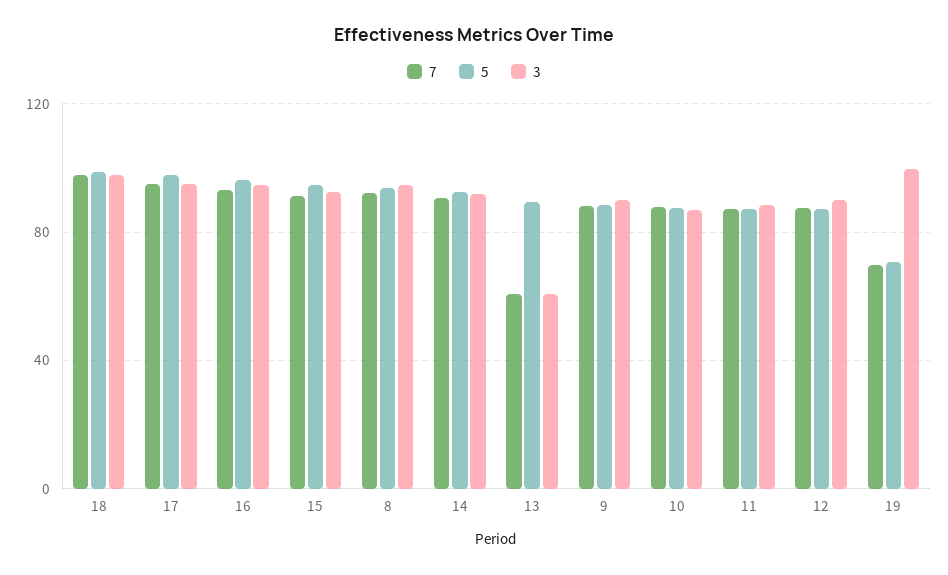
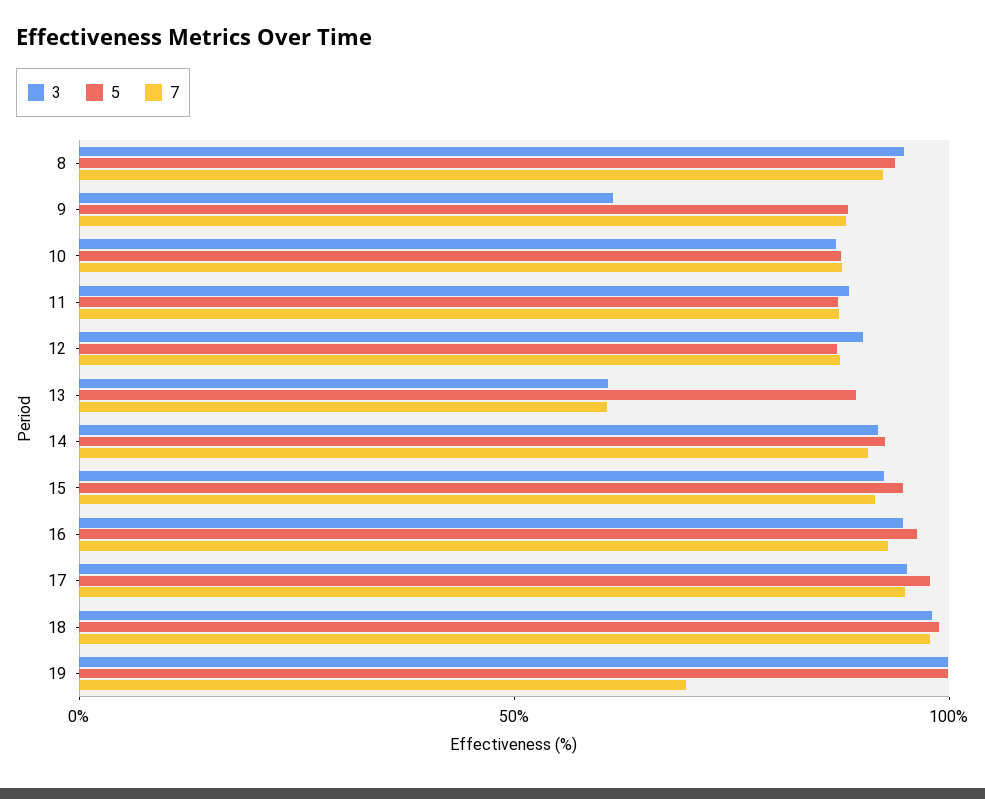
3, 9: 90 -> 60
5, 19: 70 -> 100

